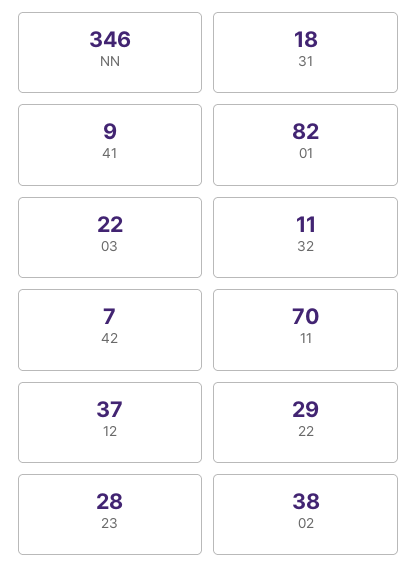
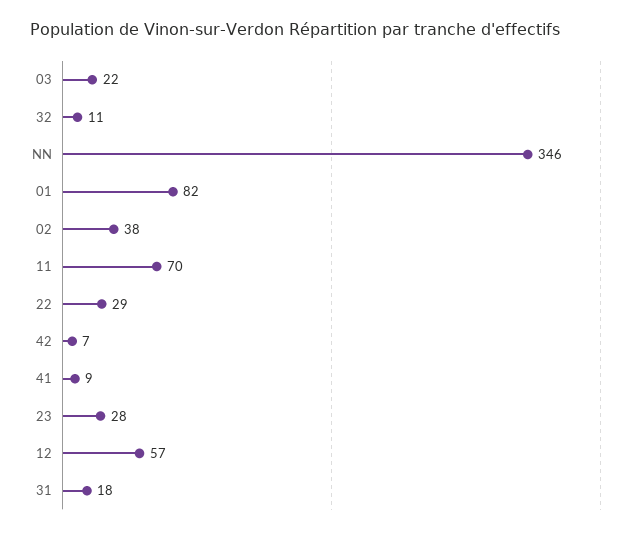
12: 37 -> 57

